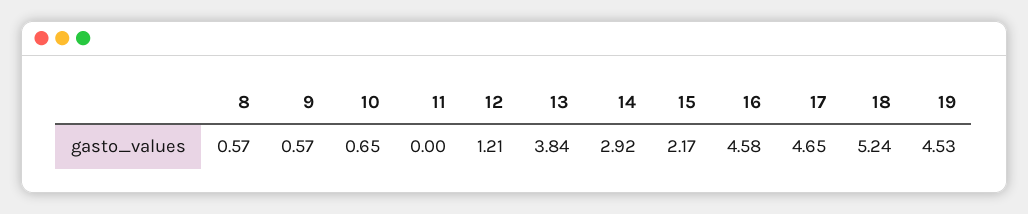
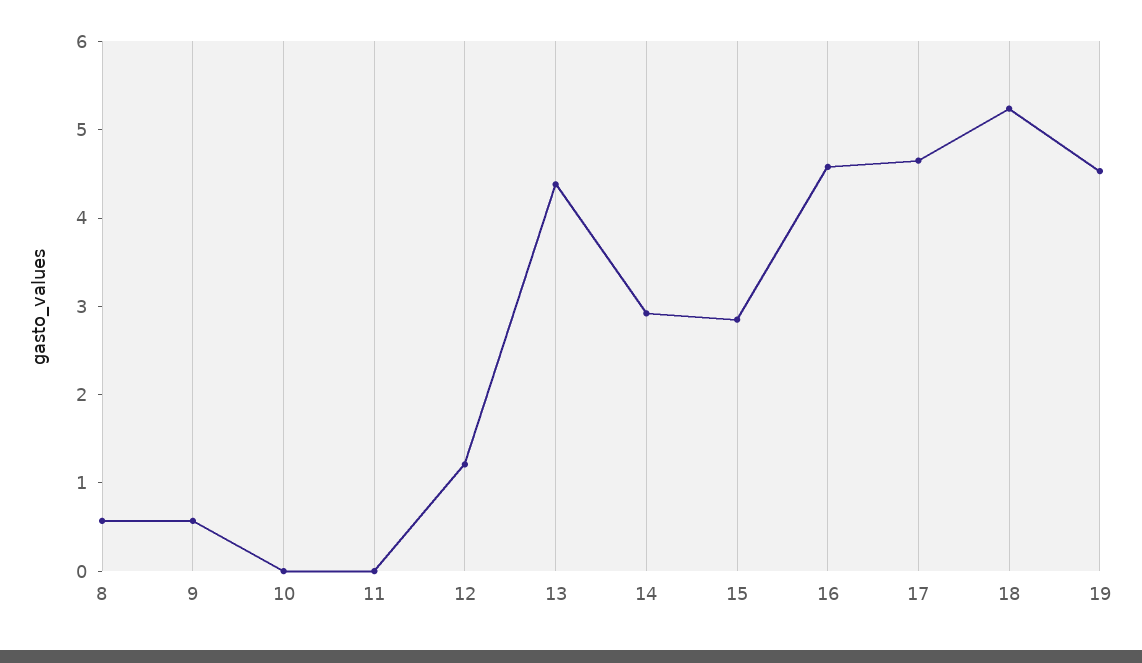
10: 0.65 -> 0
13: 3.84 -> 4.4
15: 2.17 -> 2.8

